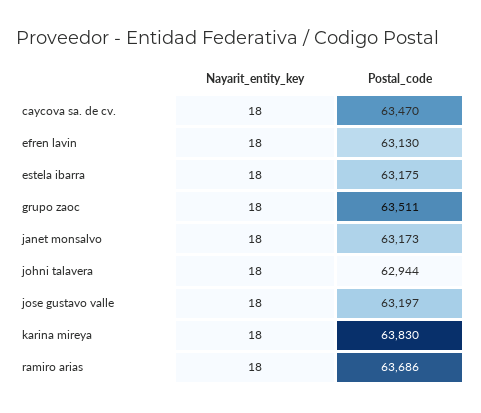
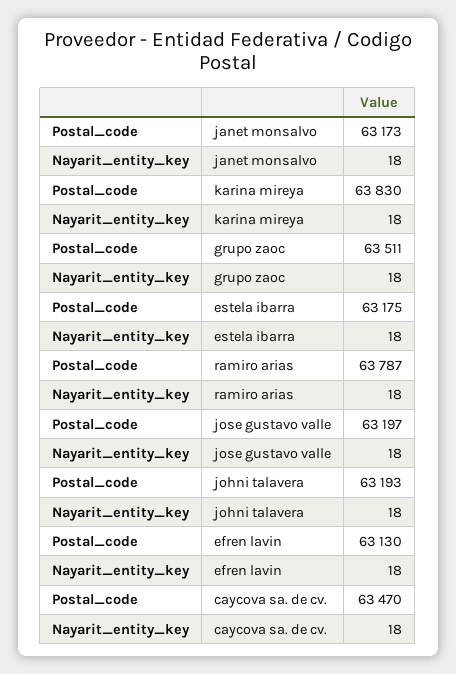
Postal_code, johni talavera: 62944 -> 63193
Postal_code, ramiro arias: 63686 -> 63787

